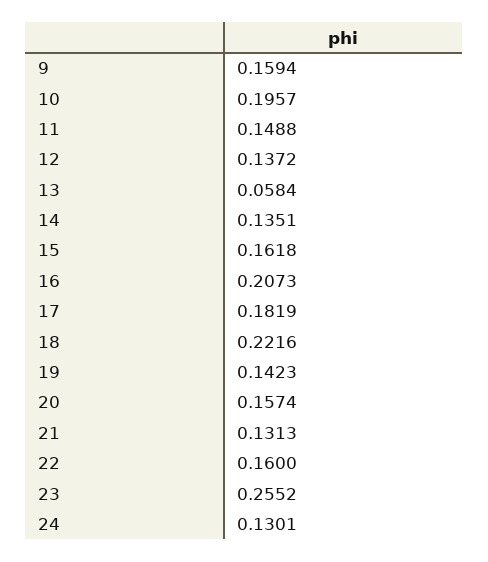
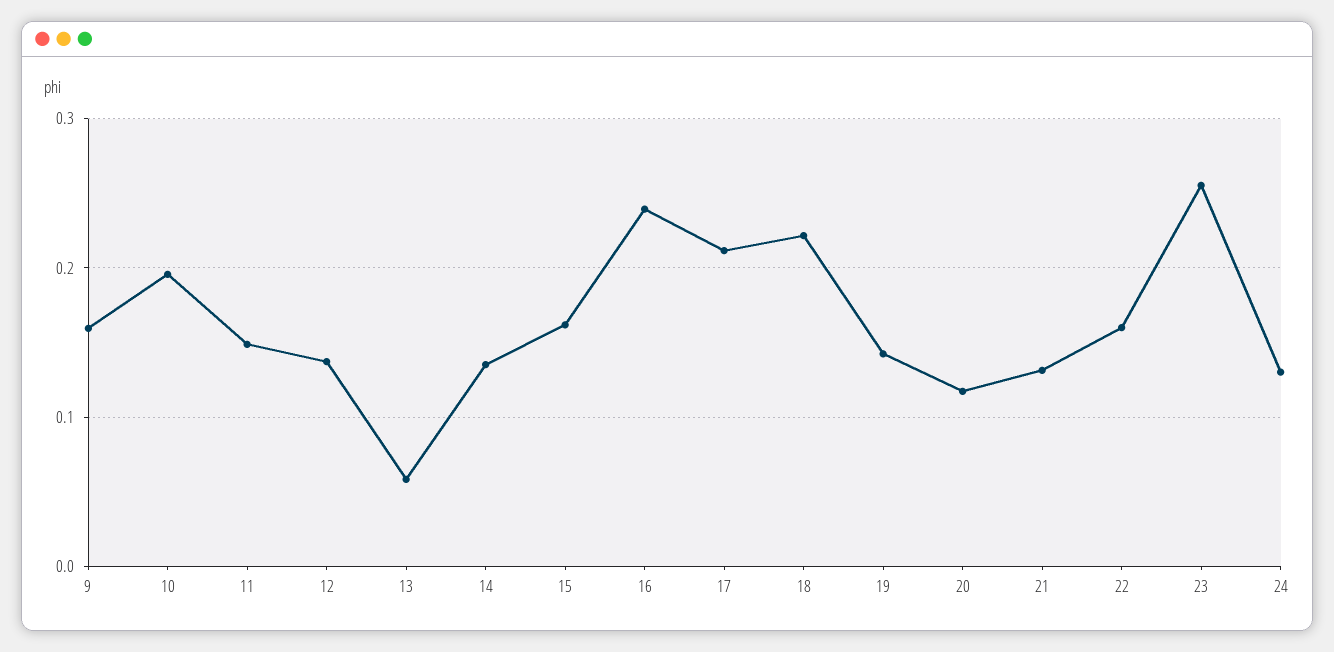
16: 0.2073 -> 0.24
17: 0.1819 -> 0.21
20: 0.1574 -> 0.12

